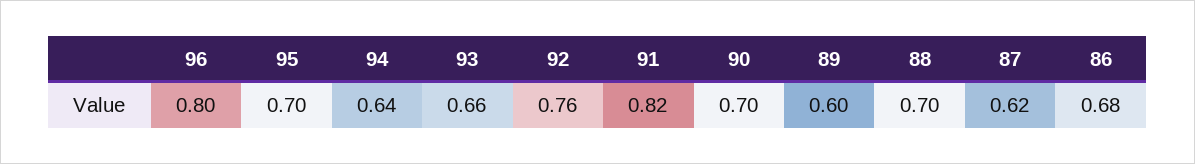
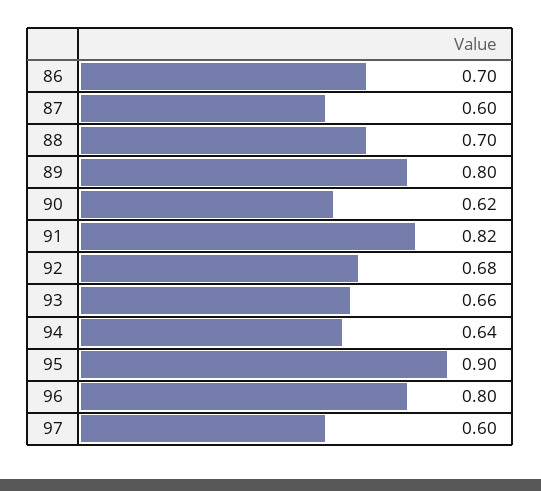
95: 0.7 -> 0.9
92: 0.76 -> 0.68
90: 0.7 -> 0.62
89: 0.6 -> 0.8
87: 0.62 -> 0.6
86: 0.68 -> 0.7
97: none -> 0.6

